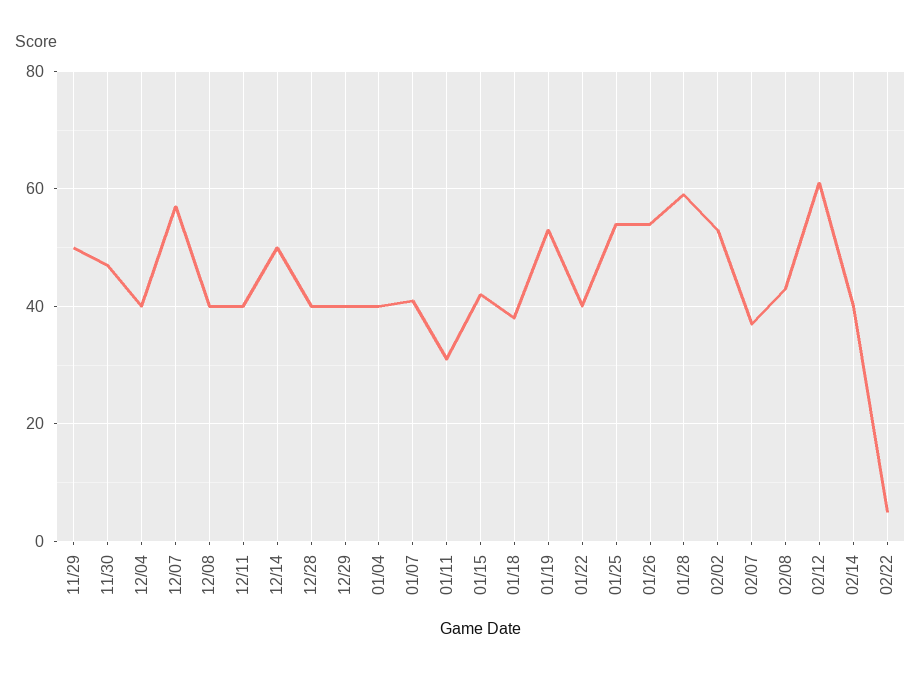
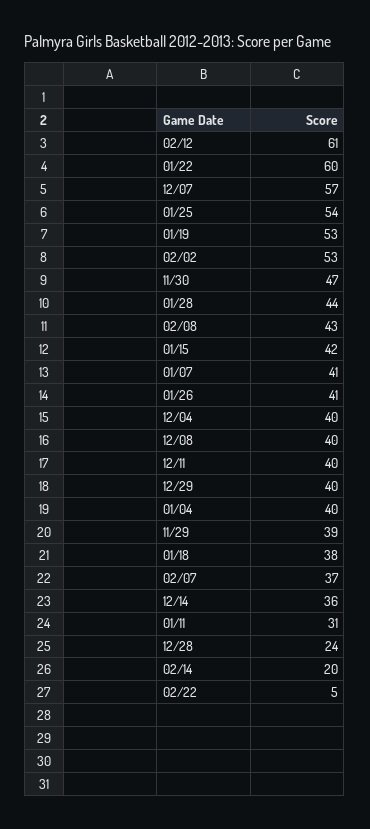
11/29: 50 -> 39
12/14: 50 -> 36
12/28: 40 -> 24
01/22: 40 -> 60
01/26: 55 -> 41
01/28: 60 -> 44
02/14: 40 -> 20

